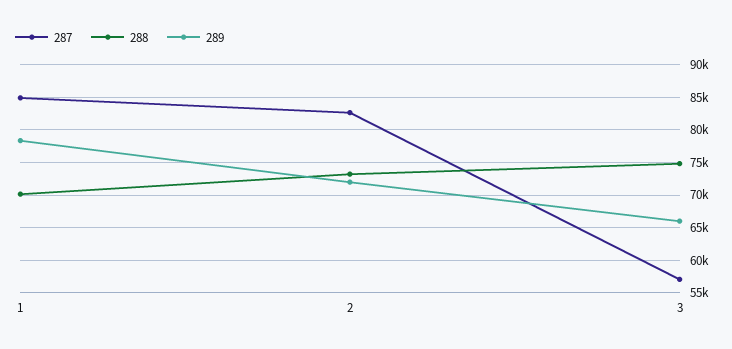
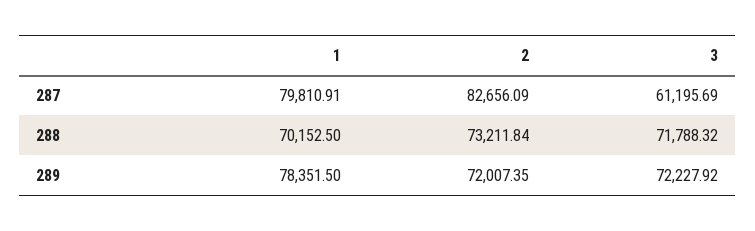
287, 1: 85000 -> 79810.91
287, 3: 57000 -> 61195.69
288, 3: 75000 -> 71788.32
289, 3: 66000 -> 72227.92

